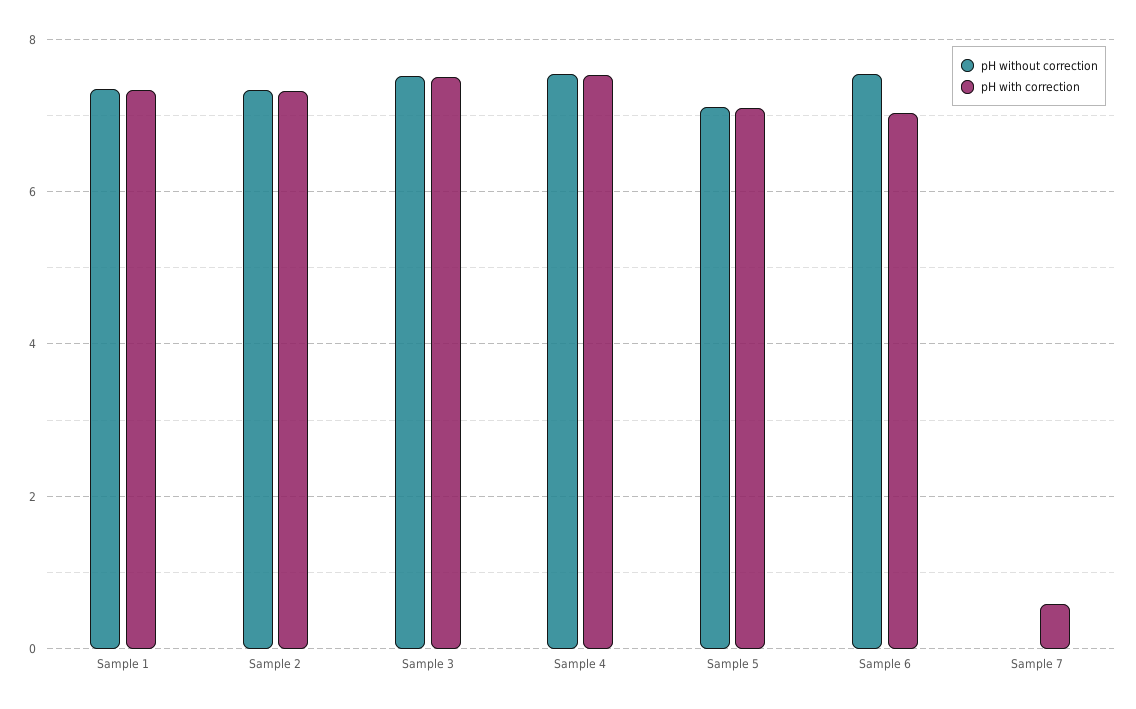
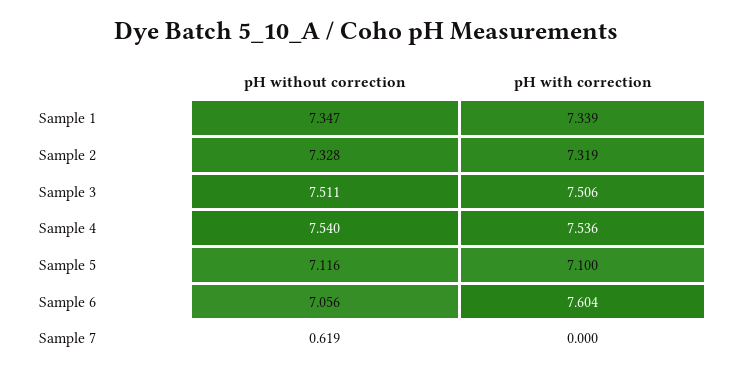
pH without correction, Sample 6: 7.6 -> 7.056
pH with correction, Sample 6: 7 -> 7.604
pH without correction, Sample 7: 0 -> 0.619
pH with correction, Sample 7: 0.6 -> 0

